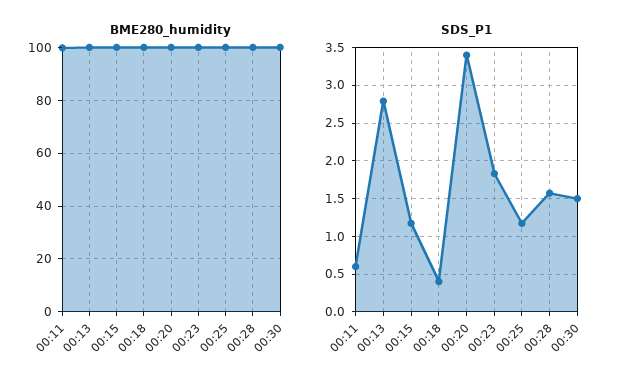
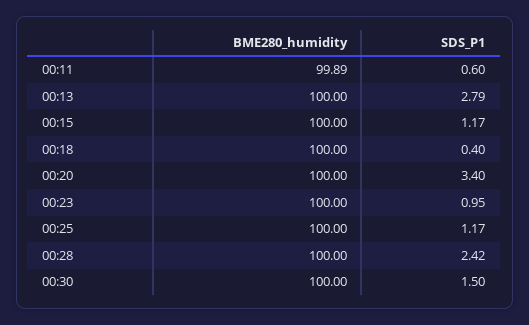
SDS_P1, 00:23: 1.8 -> 0.95
SDS_P1, 00:28: 1.6 -> 2.42

